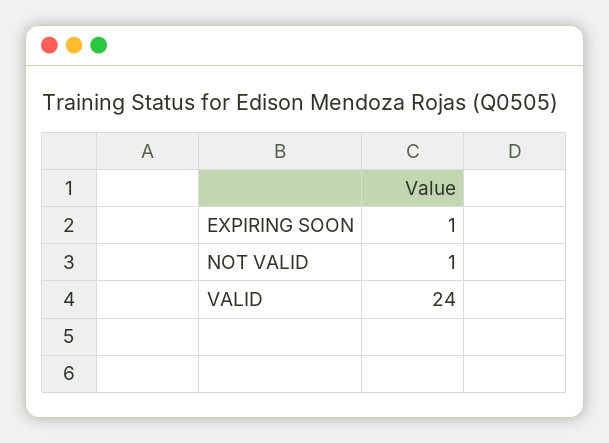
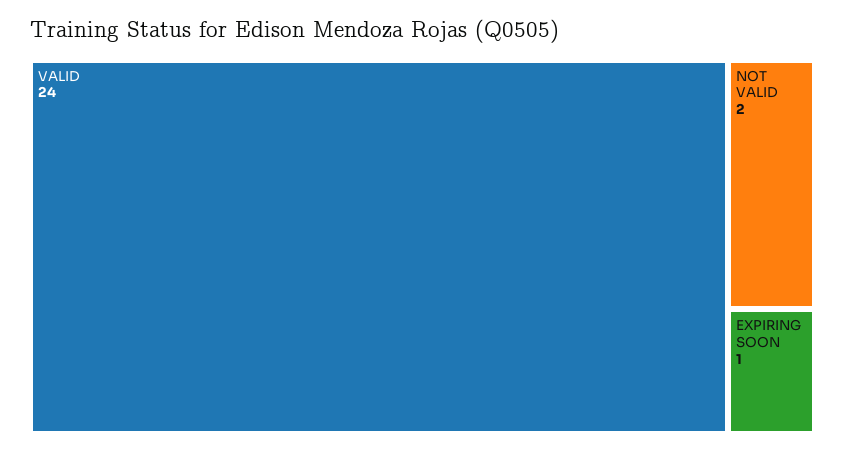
NOT VALID: 1 -> 2

